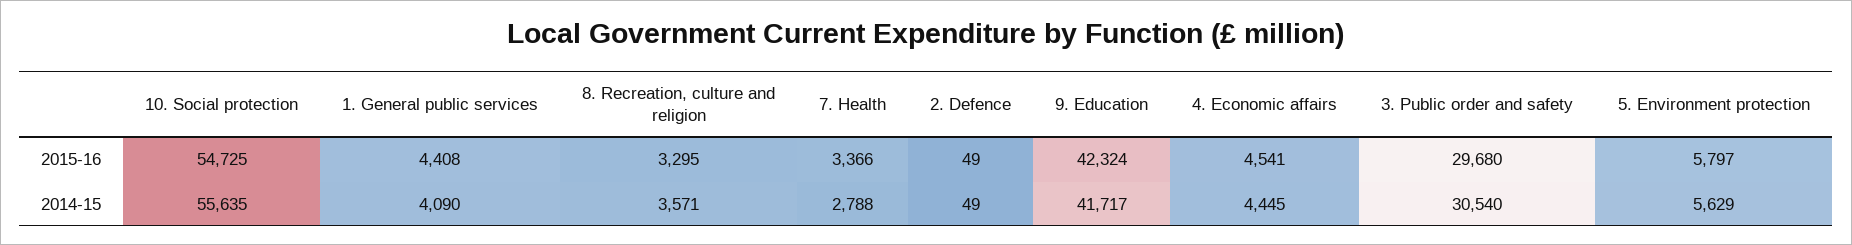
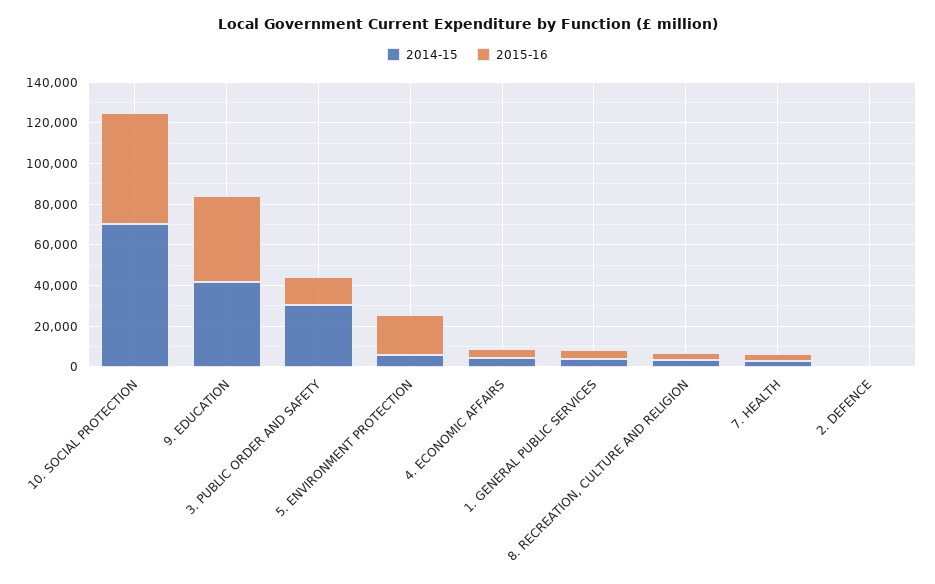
2015-16, 3. Public order and safety: 29680 -> 15000
2015-16, 5. Environment protection: 5797 -> 20000
2014-15, 10. Social protection: 55635 -> 70000

